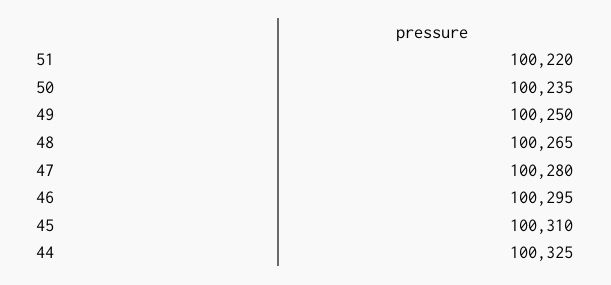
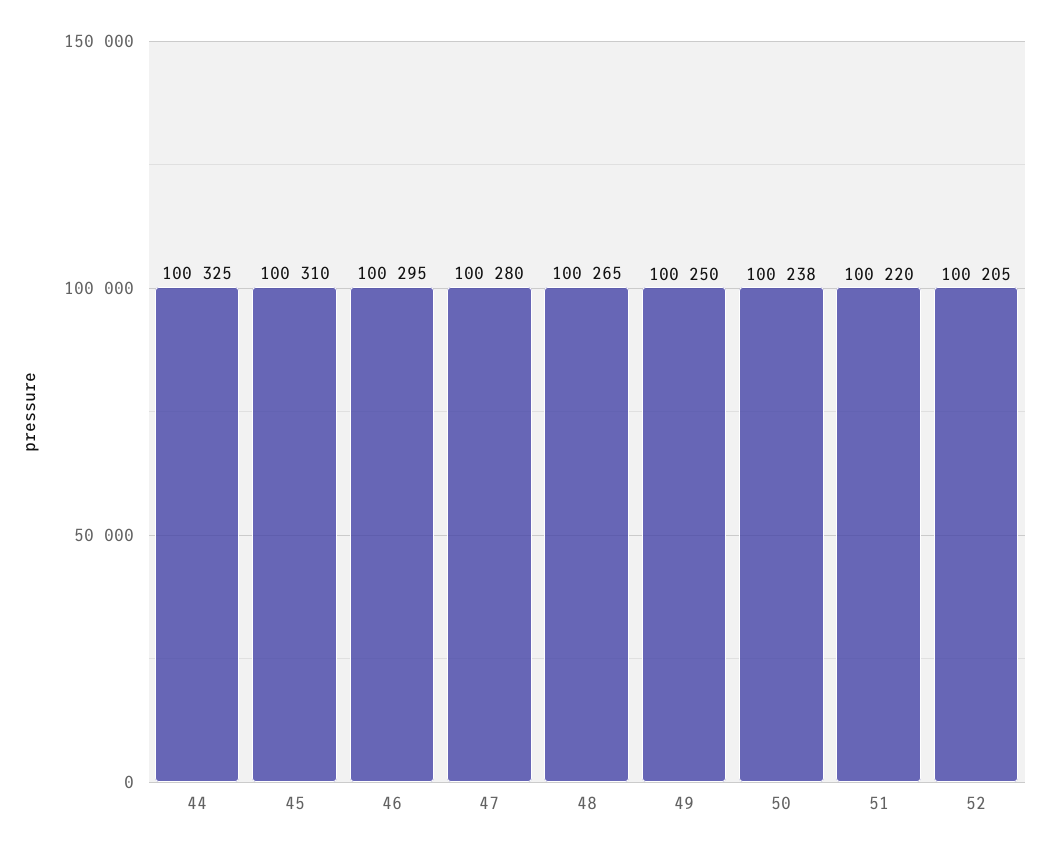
50: 100235 -> 100238
52: none -> 100205

